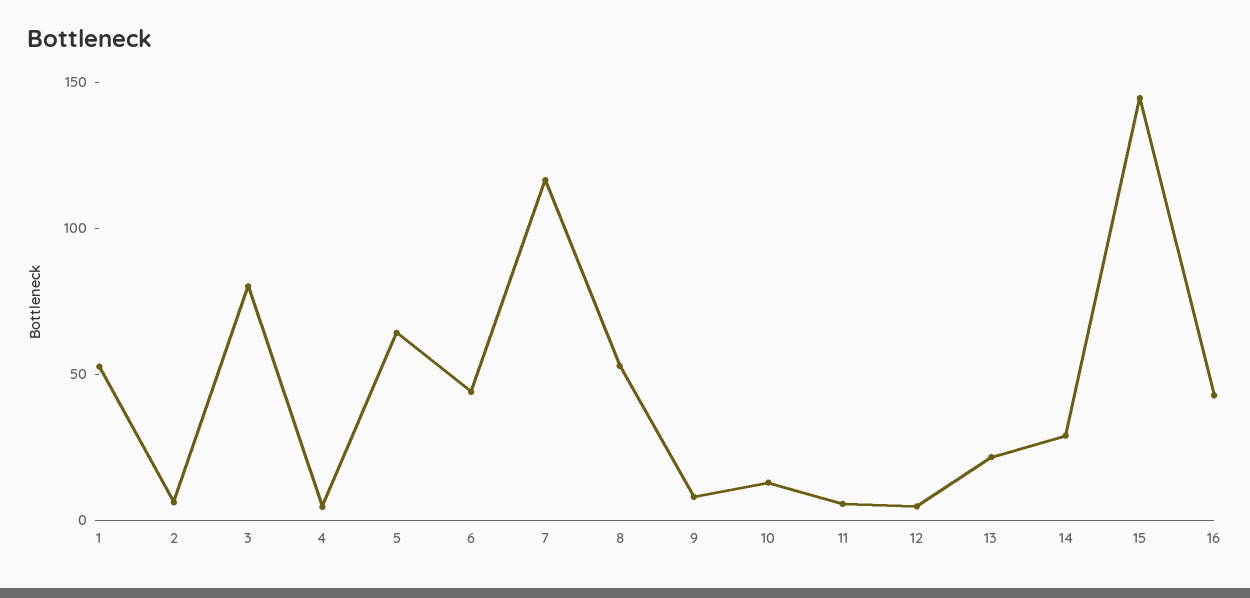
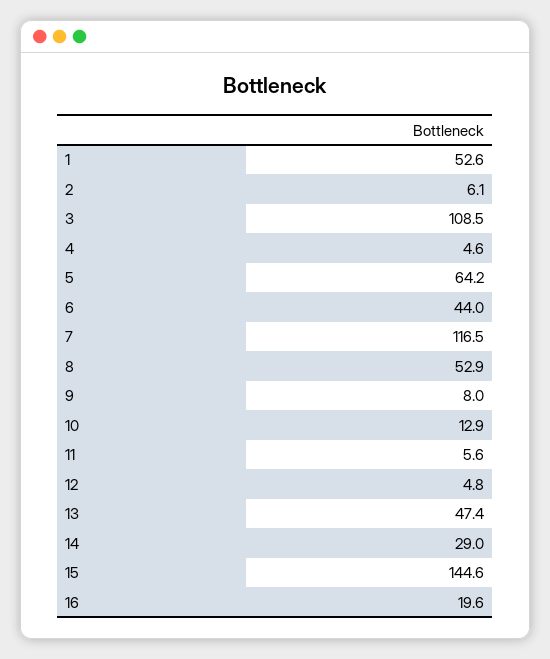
3: 80 -> 108.5
13: 20 -> 47.4
16: 40 -> 19.6

